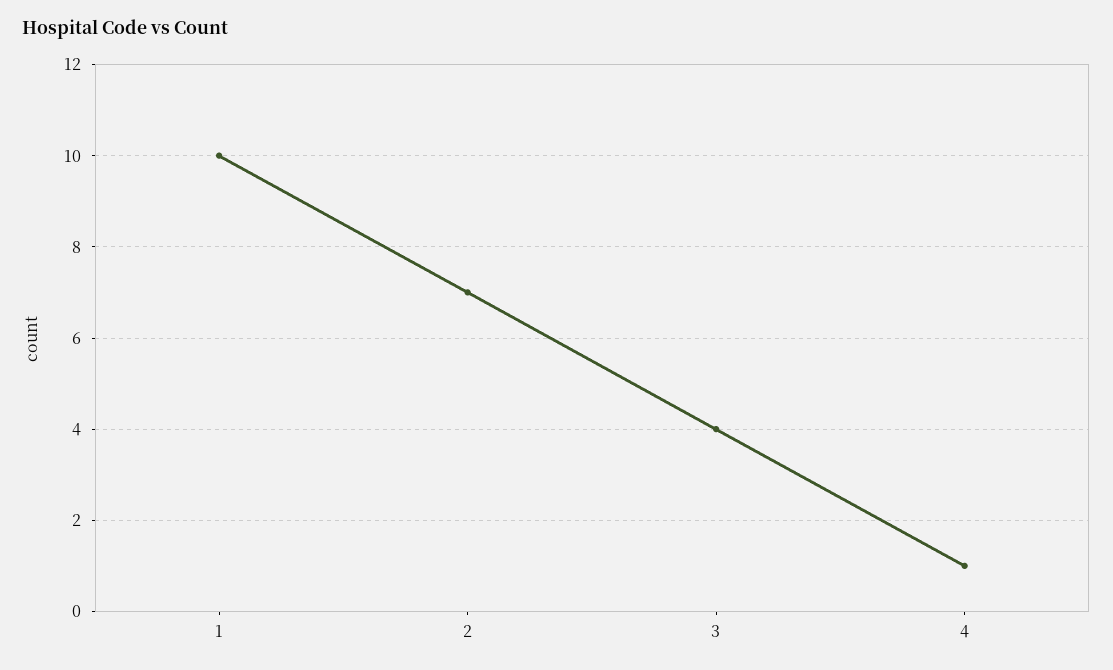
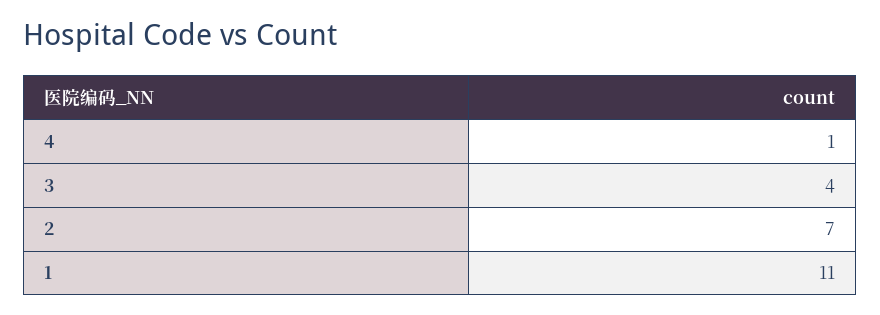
1: 10 -> 11

